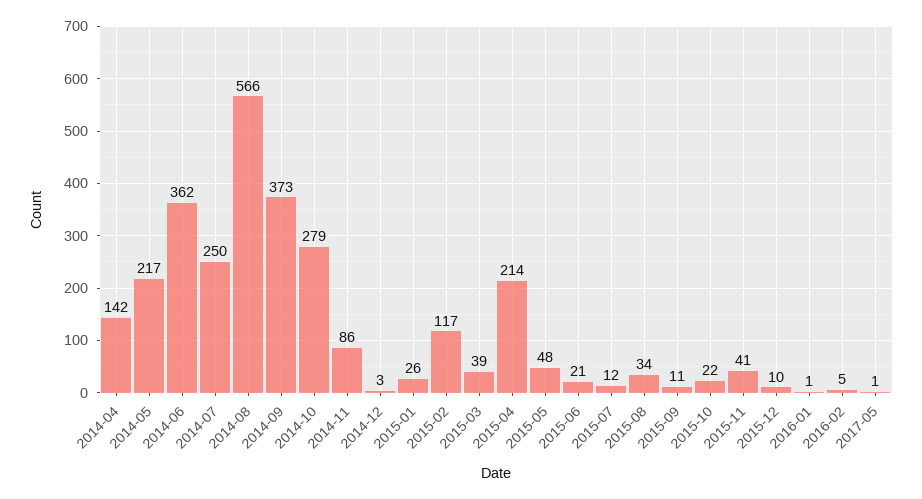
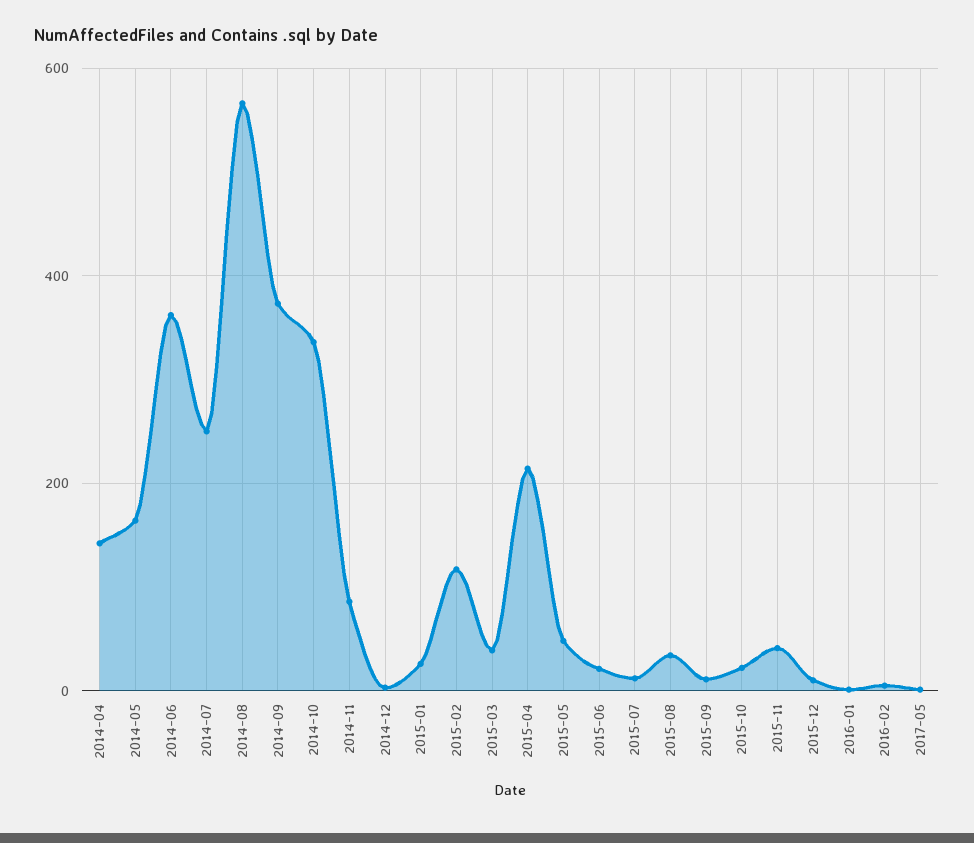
2014-05: 217 -> 160
2014-10: 279 -> 340

